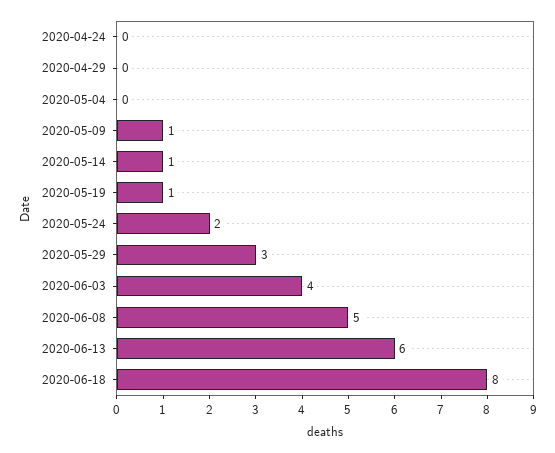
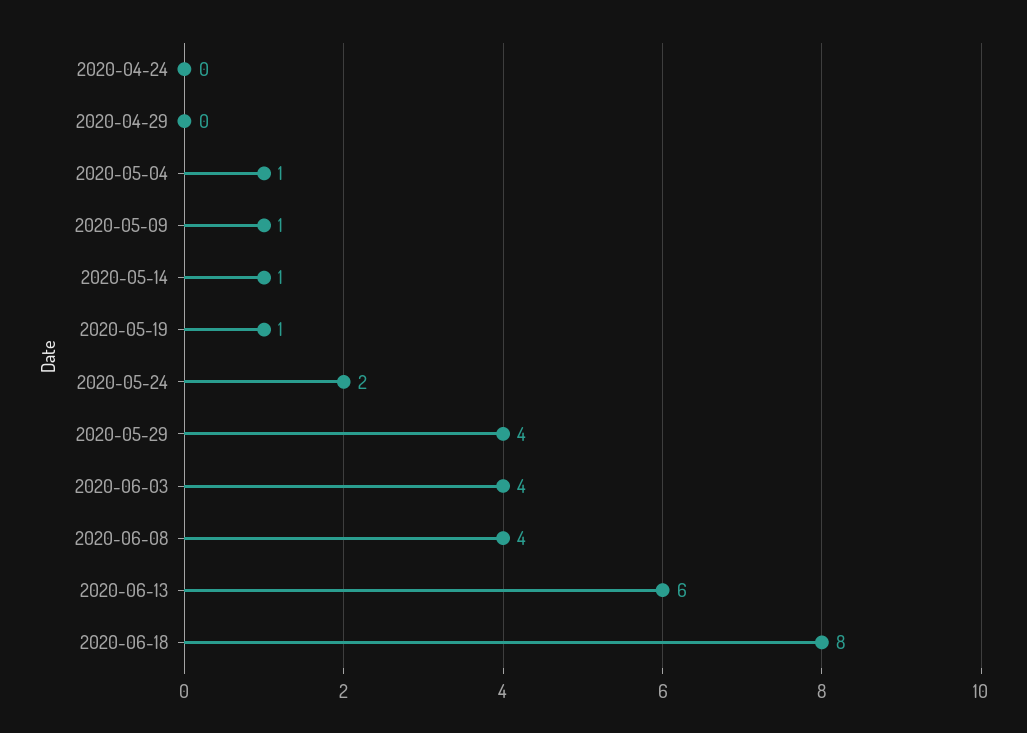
2020-05-04: 0 -> 1
2020-05-29: 3 -> 4
2020-06-08: 5 -> 4

